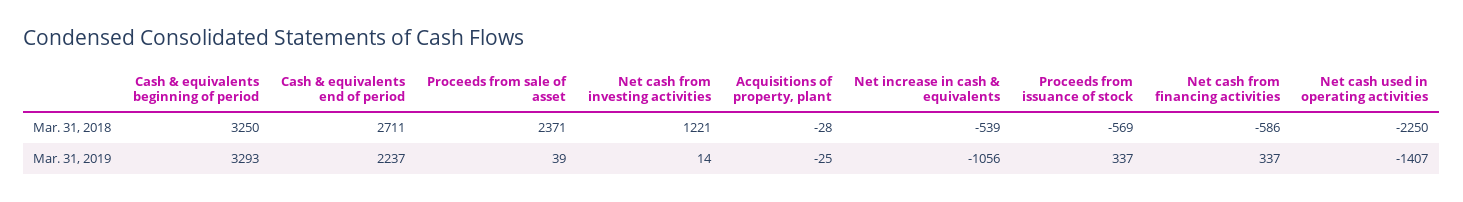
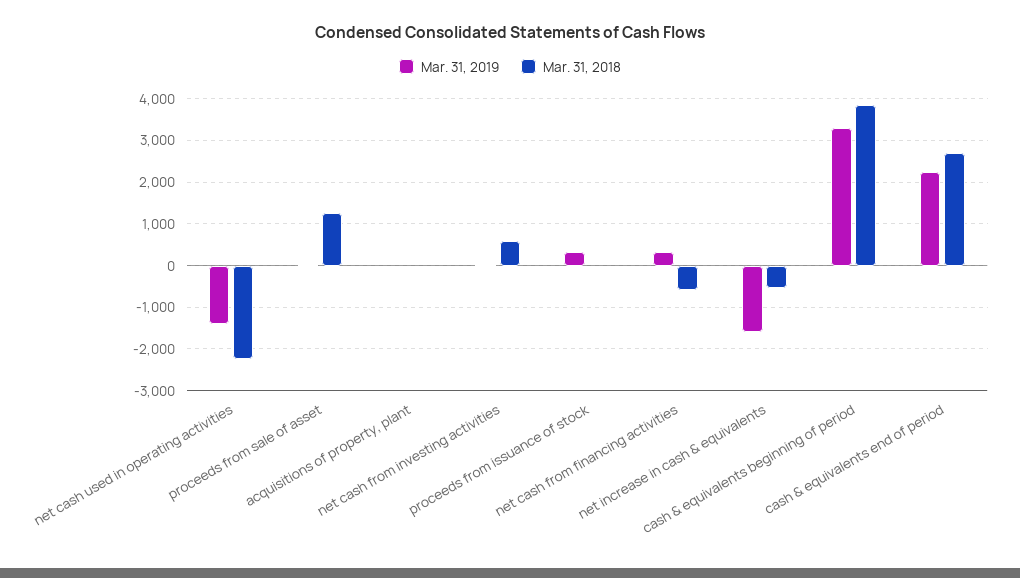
Mar. 31, 2018, Cash & equivalents beginning of period: 3250 -> 3800
Mar. 31, 2018, Proceeds from sale of asset: 2371 -> 1200
Mar. 31, 2018, Net cash from investing activities: 1221 -> 600
Mar. 31, 2018, Proceeds from issuance of stock: -569 -> 0
Mar. 31, 2019, Net increase in cash & equivalents: -1056 -> -1600

